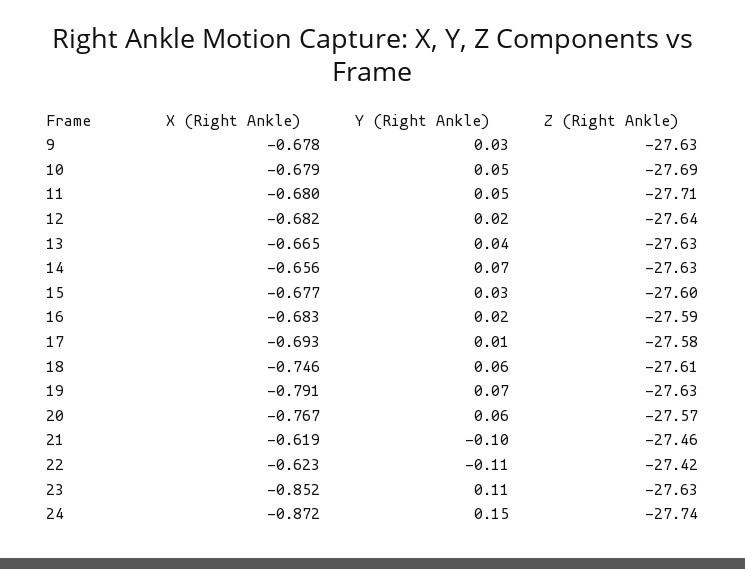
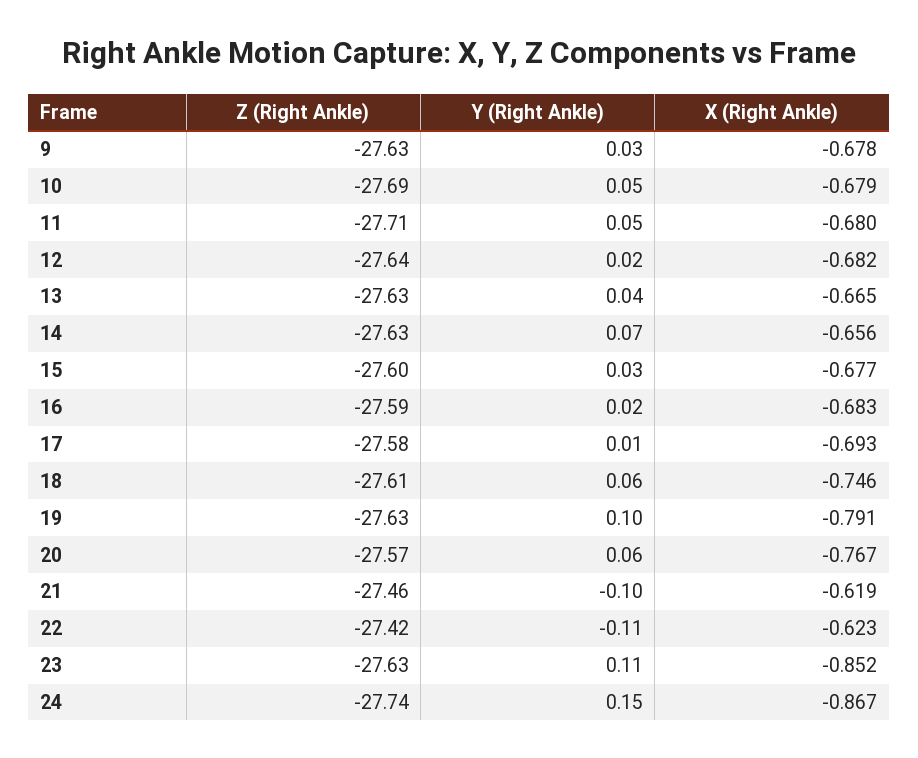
Y (Right Ankle), 19: 0.07 -> 0.1
X (Right Ankle), 24: -0.872 -> -0.867

